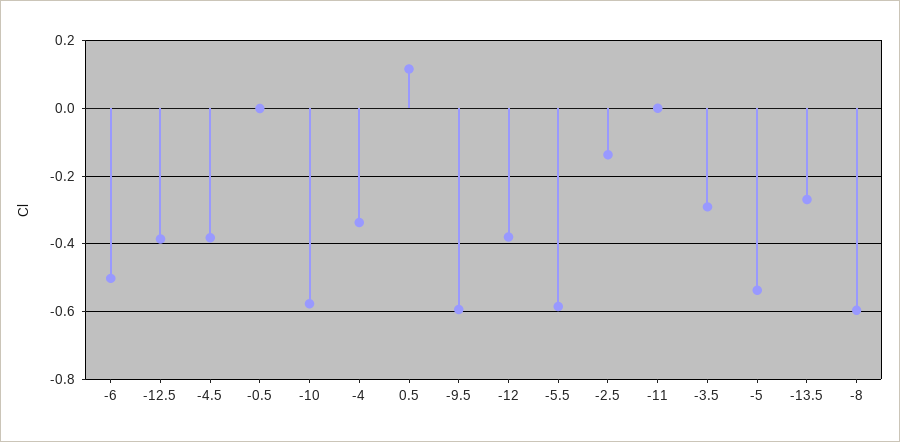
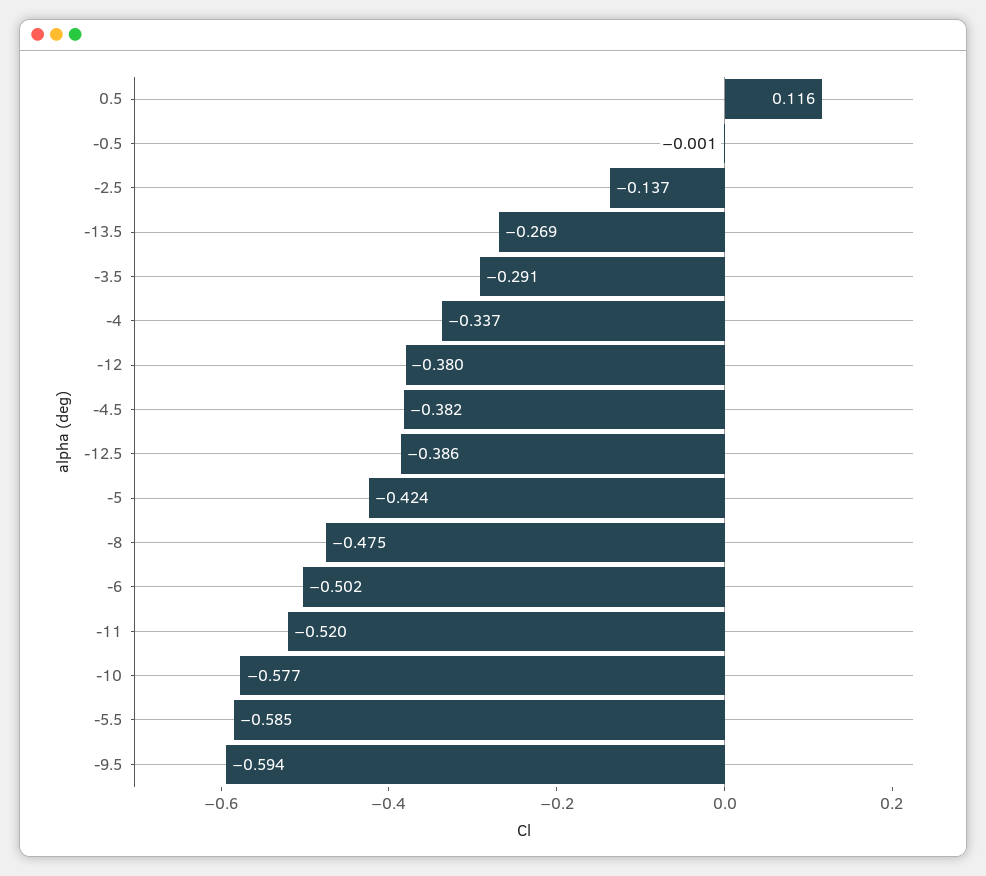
-11: 0 -> -0.52
-5: -0.54 -> -0.424
-8: -0.6 -> -0.475

